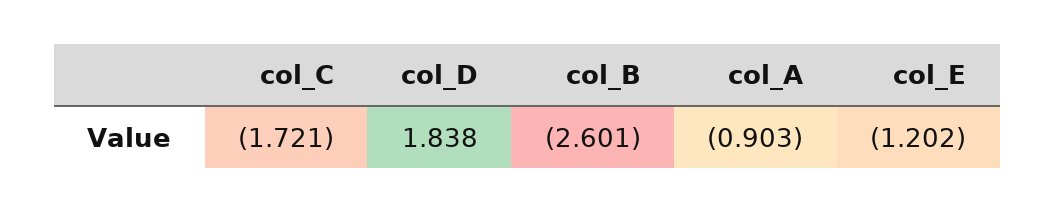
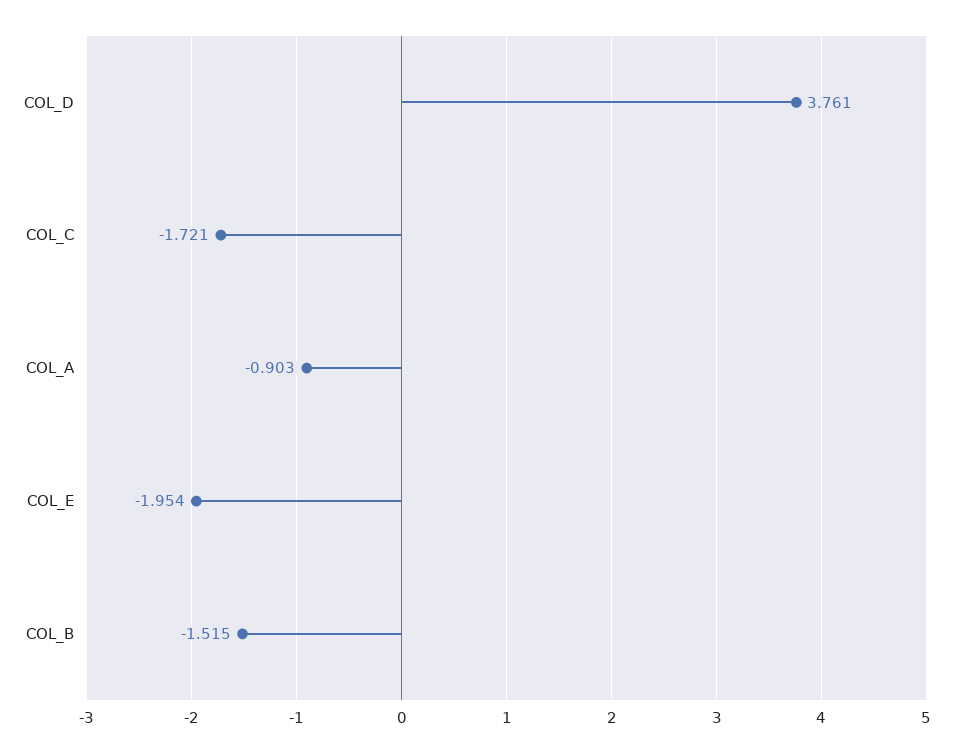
col_D: 1.838 -> 3.761
col_B: -2.601 -> -1.515
col_E: -1.202 -> -1.954

